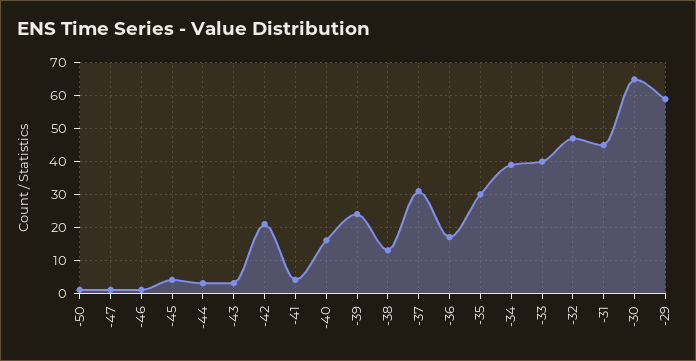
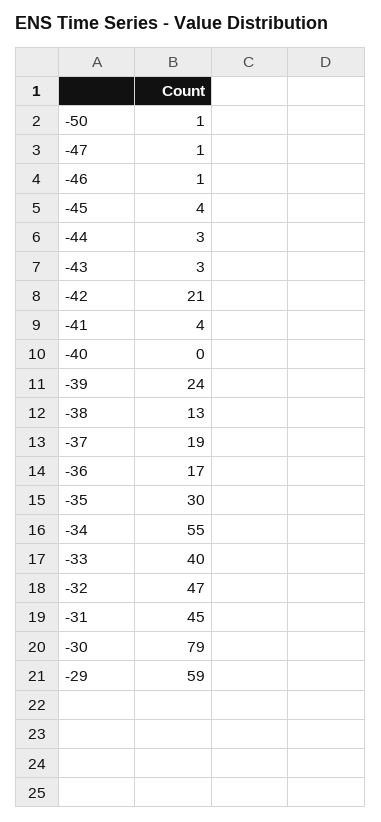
-40: 15 -> 0
-37: 30 -> 19
-34: 40 -> 55
-30: 65 -> 79

